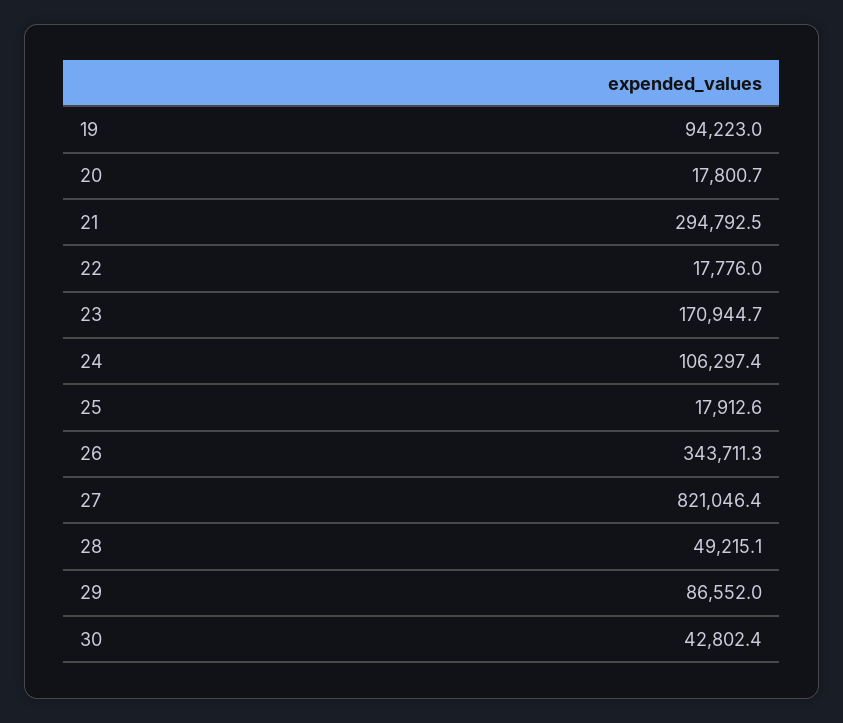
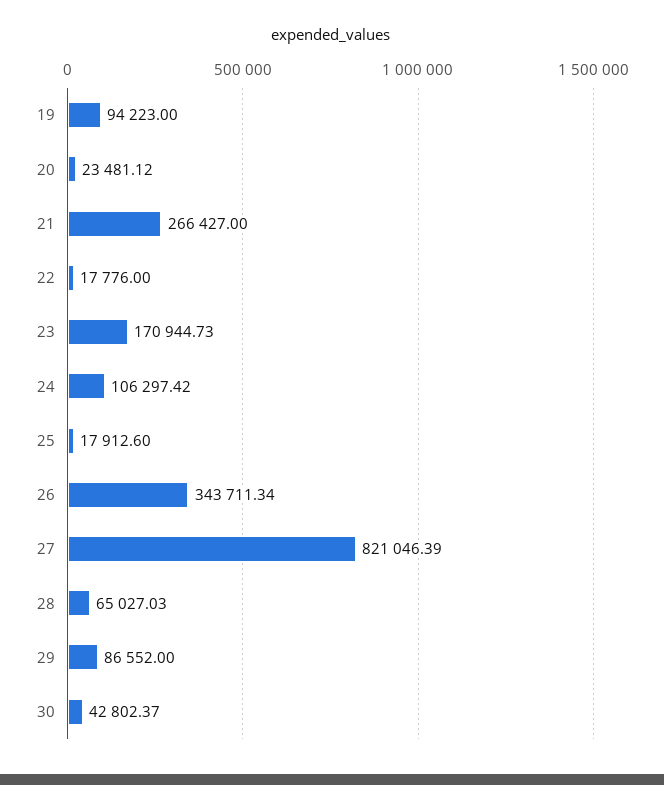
20: 17800.7 -> 23481.12
21: 294792.5 -> 266427
28: 49215.1 -> 65027.03

